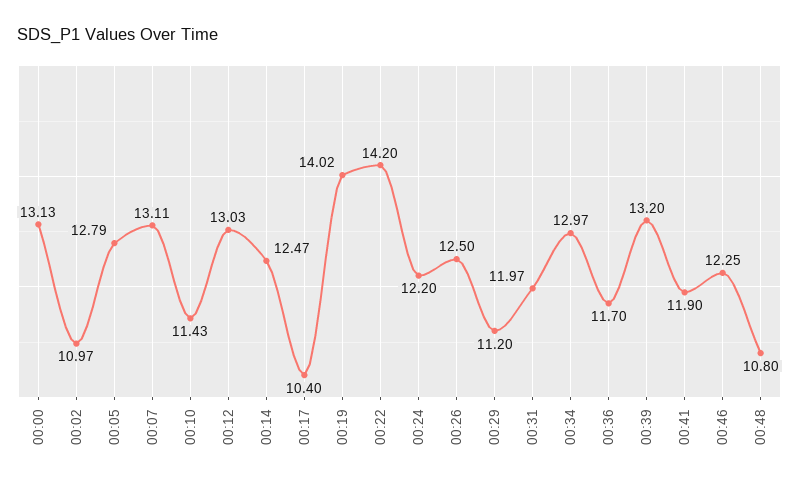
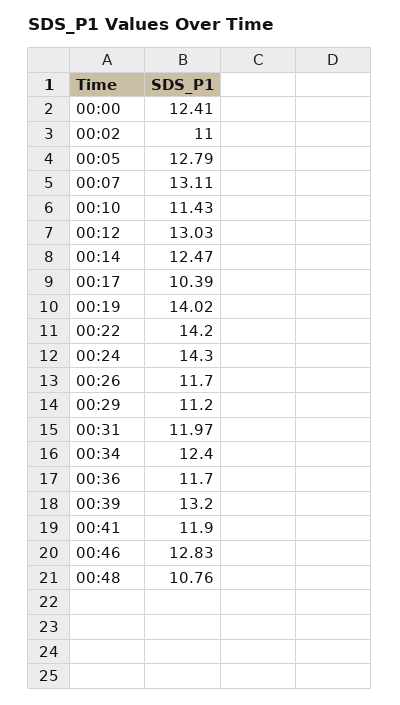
00:00: 13.13 -> 12.41
00:02: 10.97 -> 11
00:17: 10.4 -> 10.39
00:24: 12.2 -> 14.3
00:26: 12.5 -> 11.7
00:34: 12.97 -> 12.4
00:46: 12.25 -> 12.83
00:48: 10.8 -> 10.76

